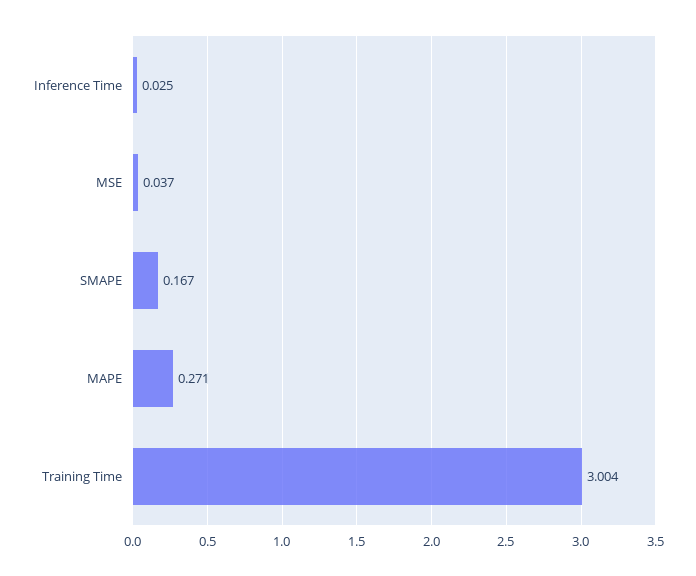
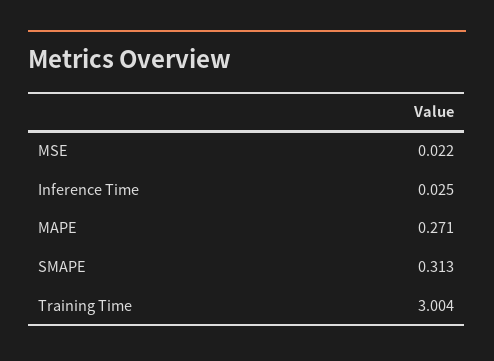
MSE: 0.037 -> 0.022
SMAPE: 0.167 -> 0.313

